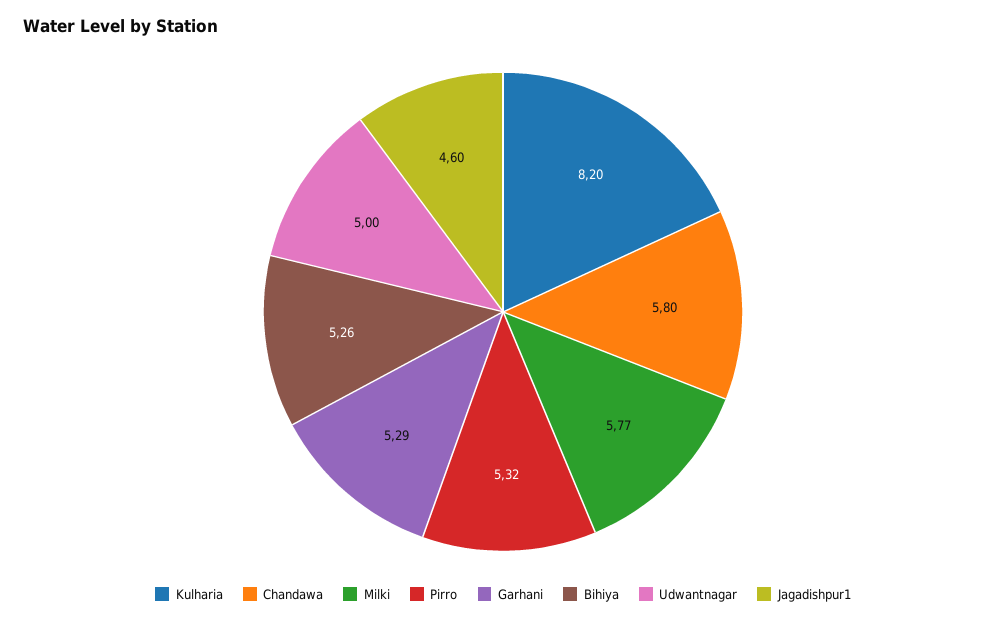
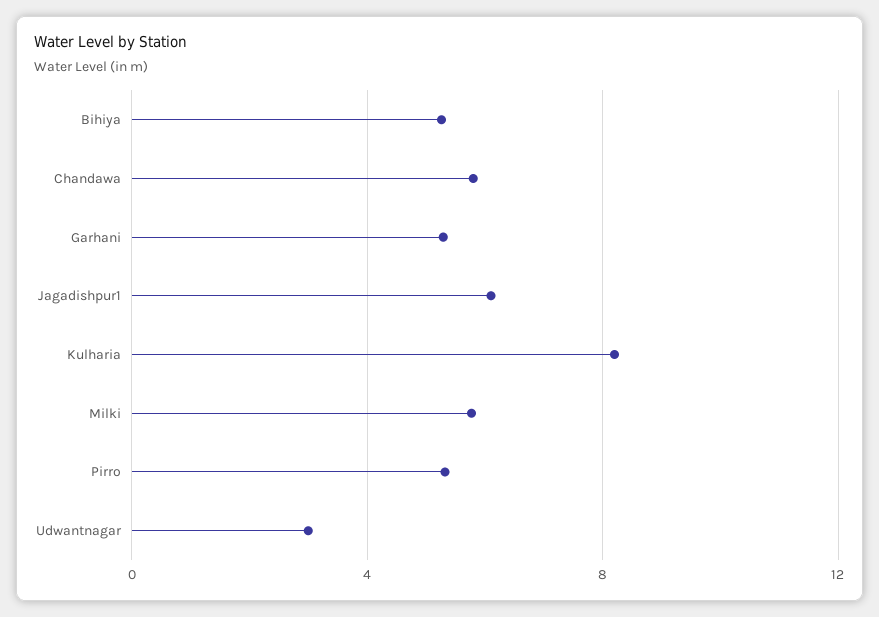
Udwantnagar: 5 -> 3
Jagadishpur1: 4.6 -> 6

